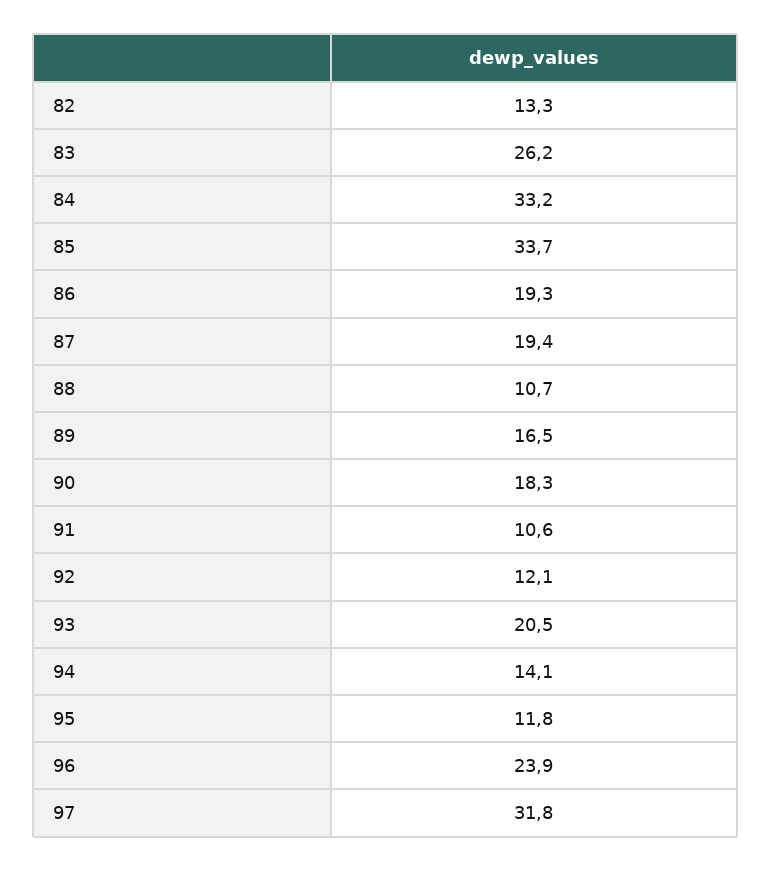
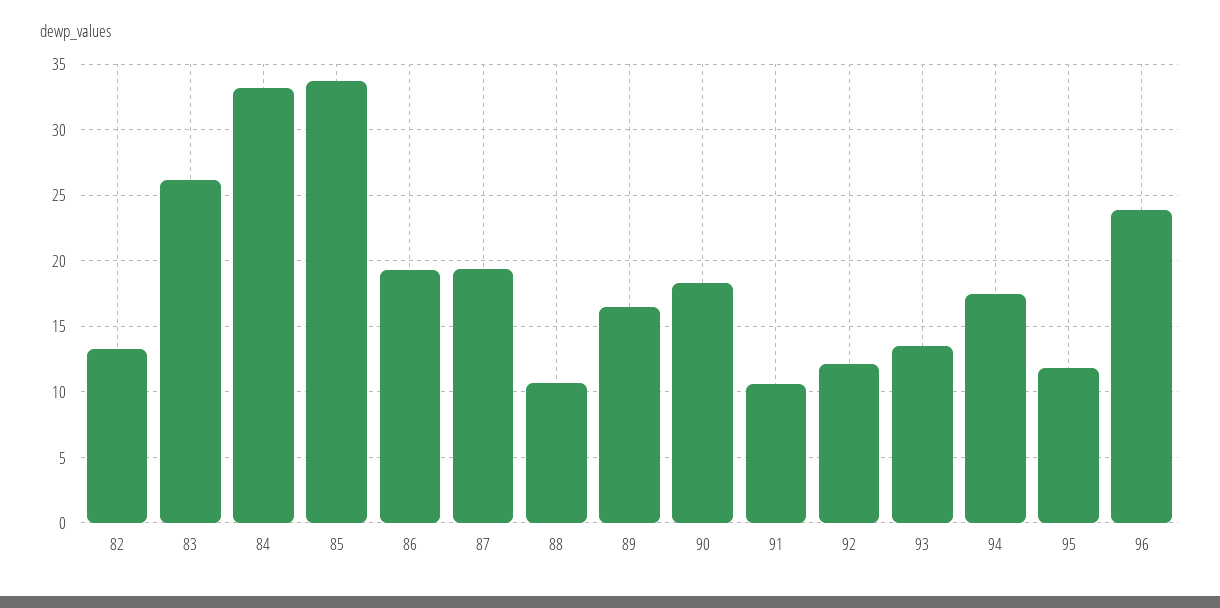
93: 20.5 -> 13.5
94: 14.1 -> 17.5
97: 31.8 -> none

